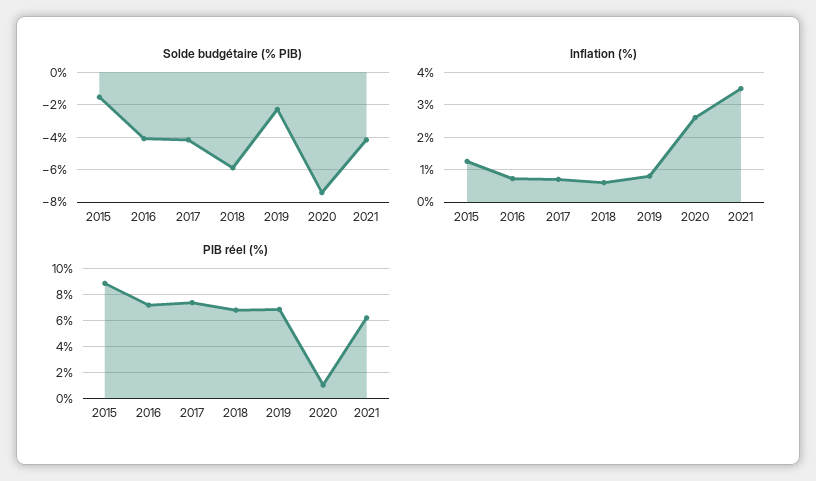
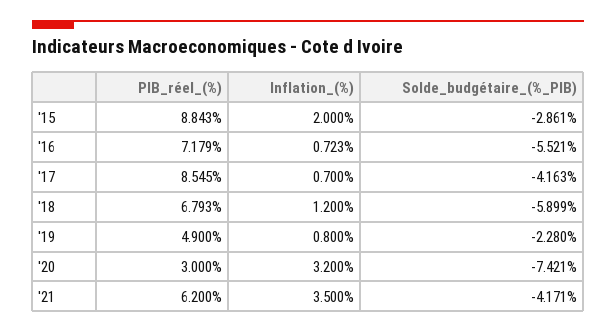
Solde budgétaire (% PIB), 2015: -1.5 -> -2.861
Solde budgétaire (% PIB), 2016: -4 -> -5.521
Inflation (%), 2015: 1.2 -> 2
Inflation (%), 2018: 0.6 -> 1.2
Inflation (%), 2020: 2.6 -> 3.2
PIB réel (%), 2017: 7.5 -> 8.545
PIB réel (%), 2019: 7 -> 4.9
PIB réel (%), 2020: 1 -> 3

